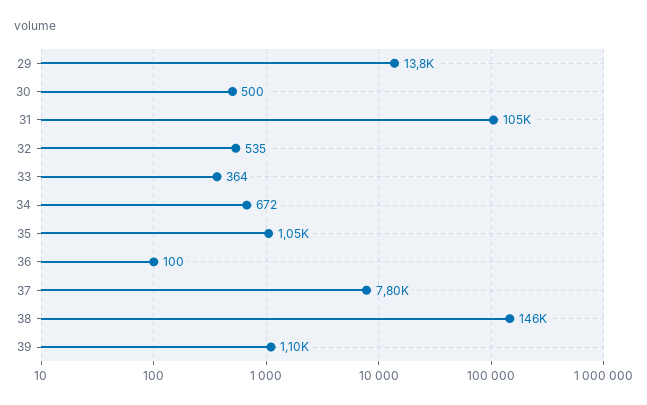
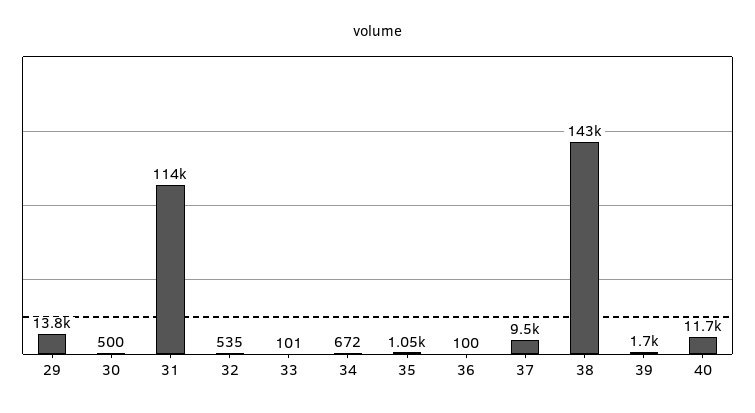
31: 105000 -> 114000
33: 364 -> 101
37: 7800 -> 9500
38: 146000 -> 143000
39: 1100 -> 1700
40: none -> 11700

